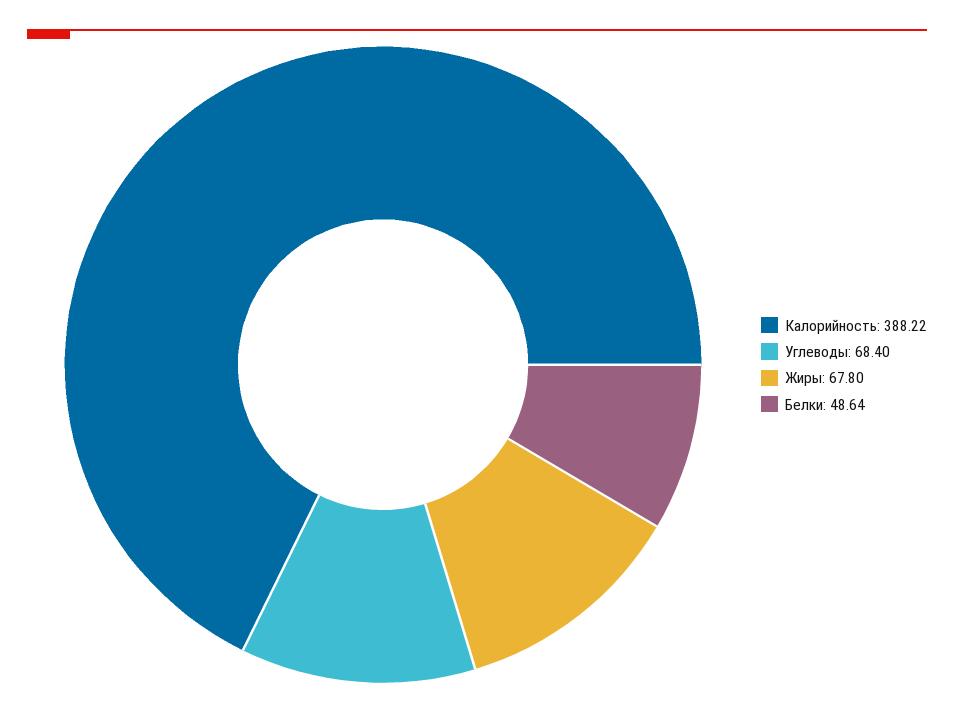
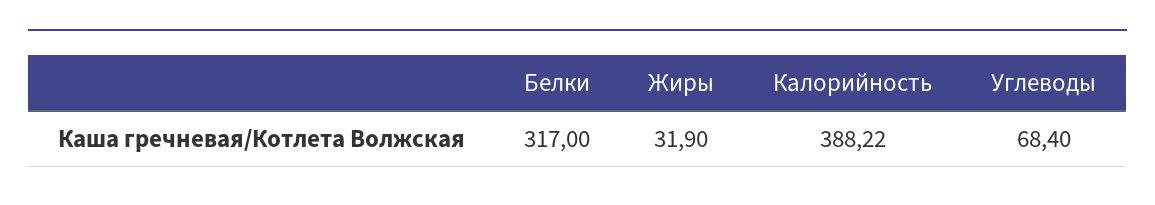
Жиры: 67.8 -> 31.9
Белки: 48.64 -> 317

